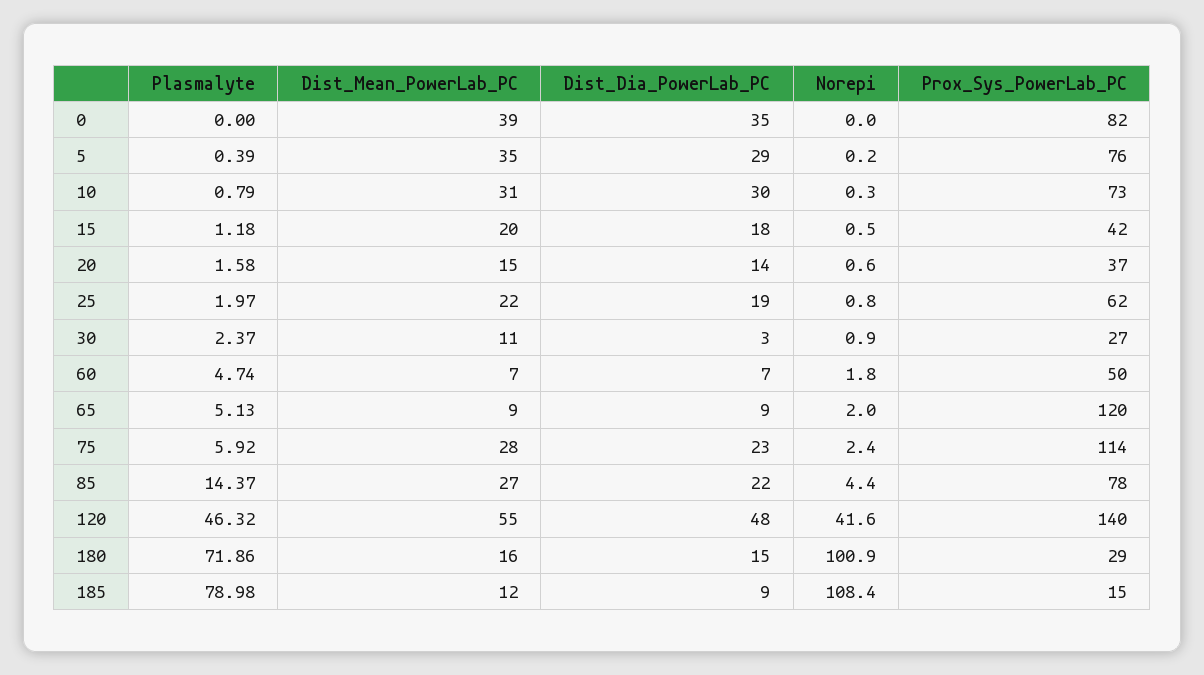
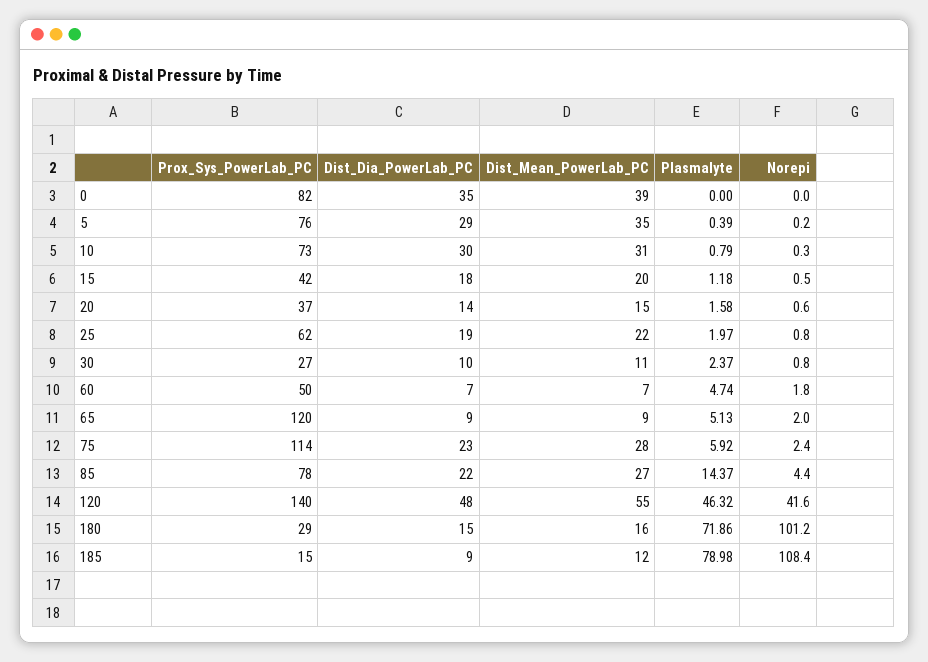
Dist_Dia_PowerLab_PC, 30: 3 -> 10
Norepi, 30: 0.9 -> 0.8
Norepi, 180: 100.9 -> 101.2

